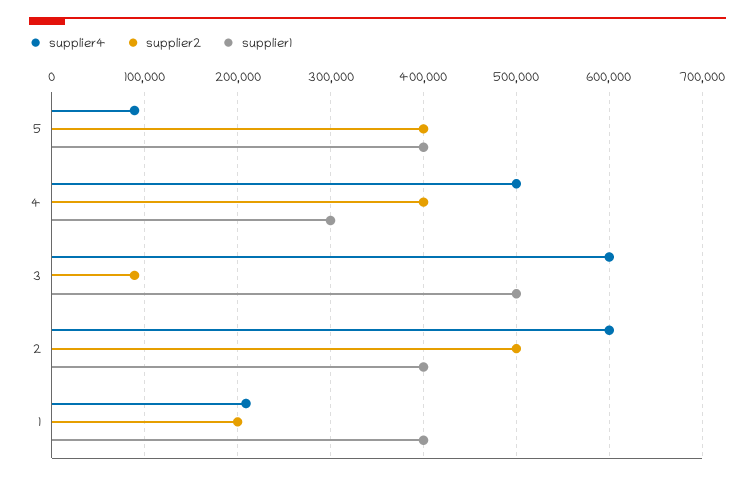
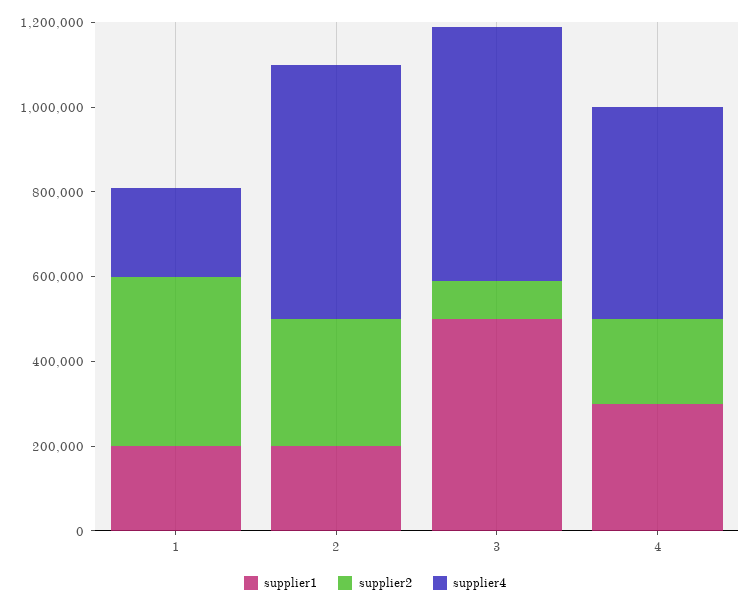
supplier4, 5: 90000 -> none
supplier2, 5: 400000 -> none
supplier1, 5: 400000 -> none
supplier2, 4: 400000 -> 200000
supplier2, 2: 500000 -> 300000
supplier1, 2: 400000 -> 200000
supplier2, 1: 200000 -> 400000
supplier1, 1: 400000 -> 200000

